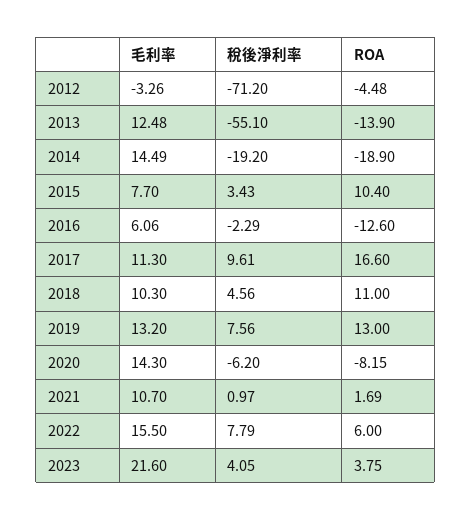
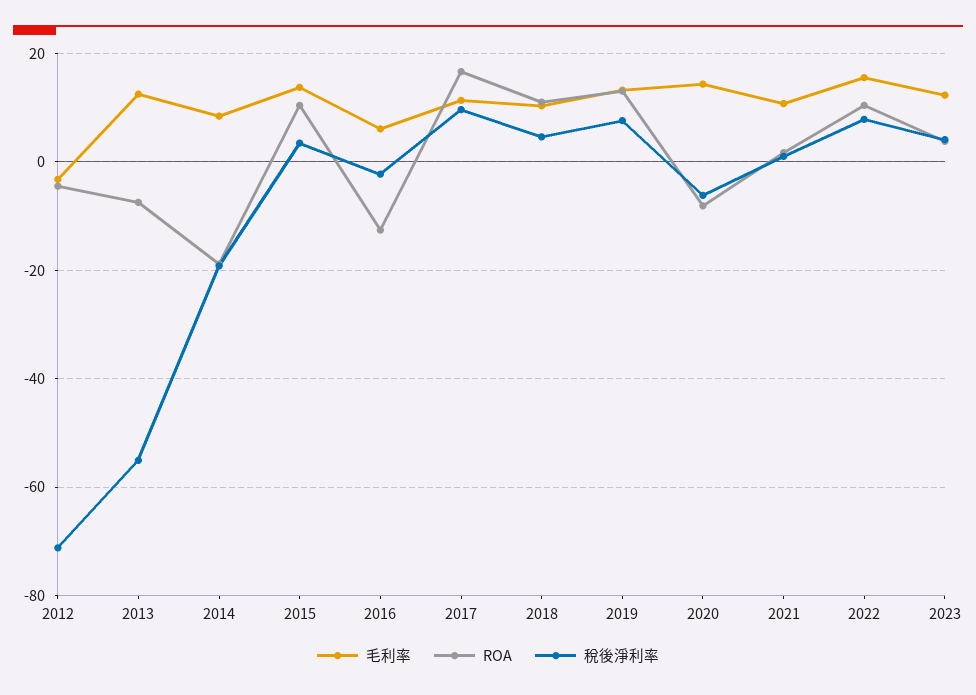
ROA, 2013: -13.9 -> -8
毛利率, 2014: 14.49 -> 8
毛利率, 2015: 7.7 -> 14
ROA, 2022: 6 -> 10
毛利率, 2023: 21.6 -> 12

